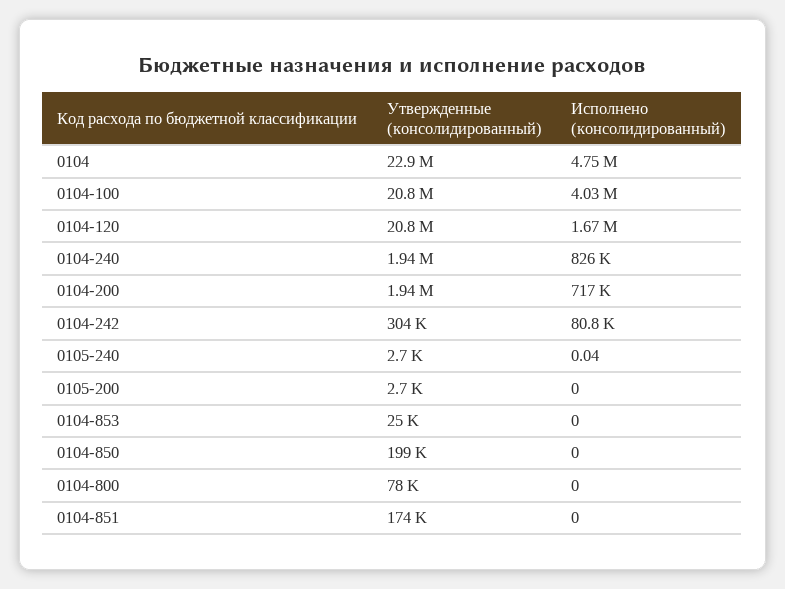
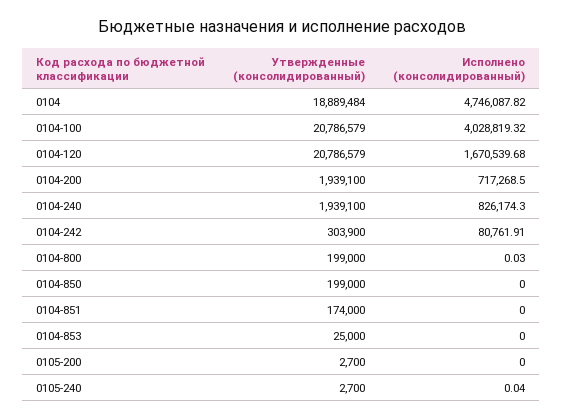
Утвержденные (консолидированный), 0104: 22900000 -> 18889484
Утвержденные (консолидированный), 0104-800: 78000 -> 199000
Исполнено (консолидированный), 0104-800: 0 -> 0.03

